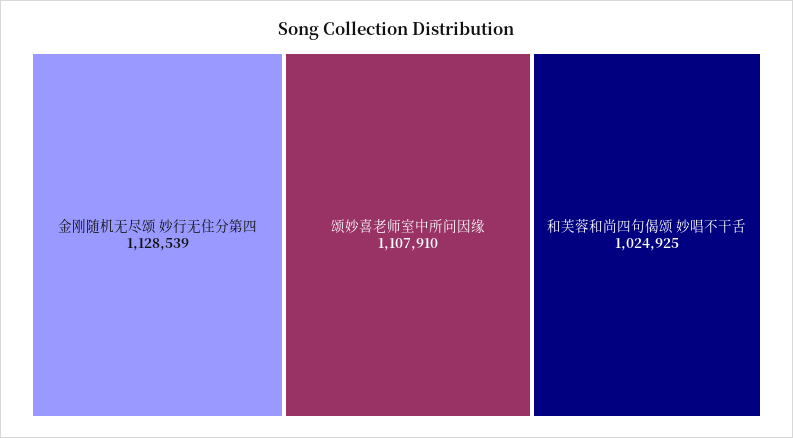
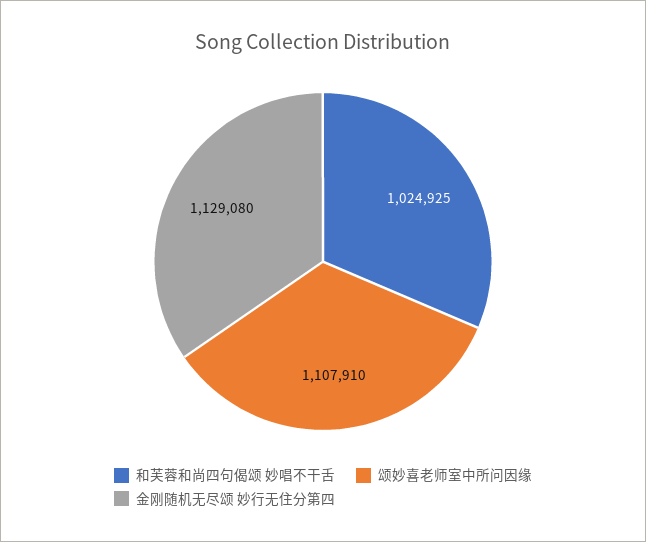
金刚随机无尽颂 妙行无住分第四: 1128539 -> 1129080

